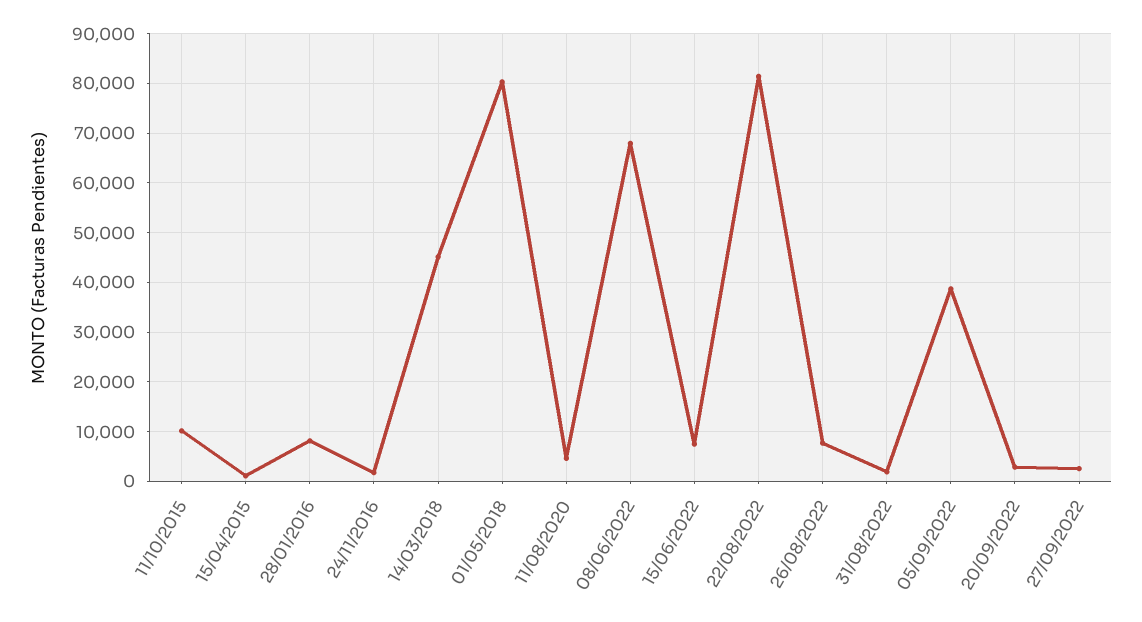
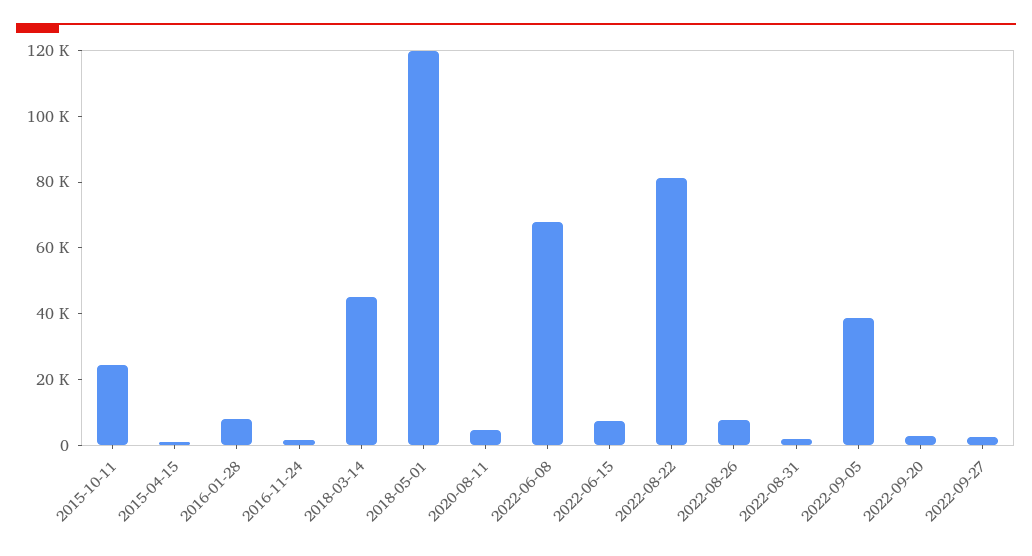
11/10/2015: 10000 -> 25000
01/05/2018: 80000 -> 120000

